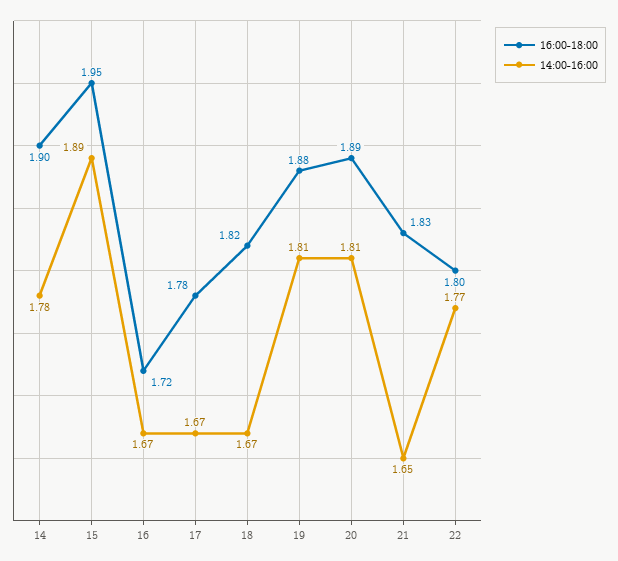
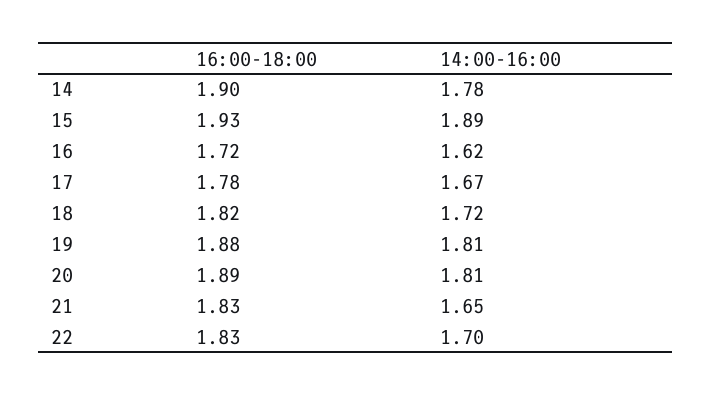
16:00-18:00, 15: 1.95 -> 1.93
14:00-16:00, 16: 1.67 -> 1.62
14:00-16:00, 18: 1.67 -> 1.72
16:00-18:00, 22: 1.8 -> 1.83
14:00-16:00, 22: 1.77 -> 1.7

